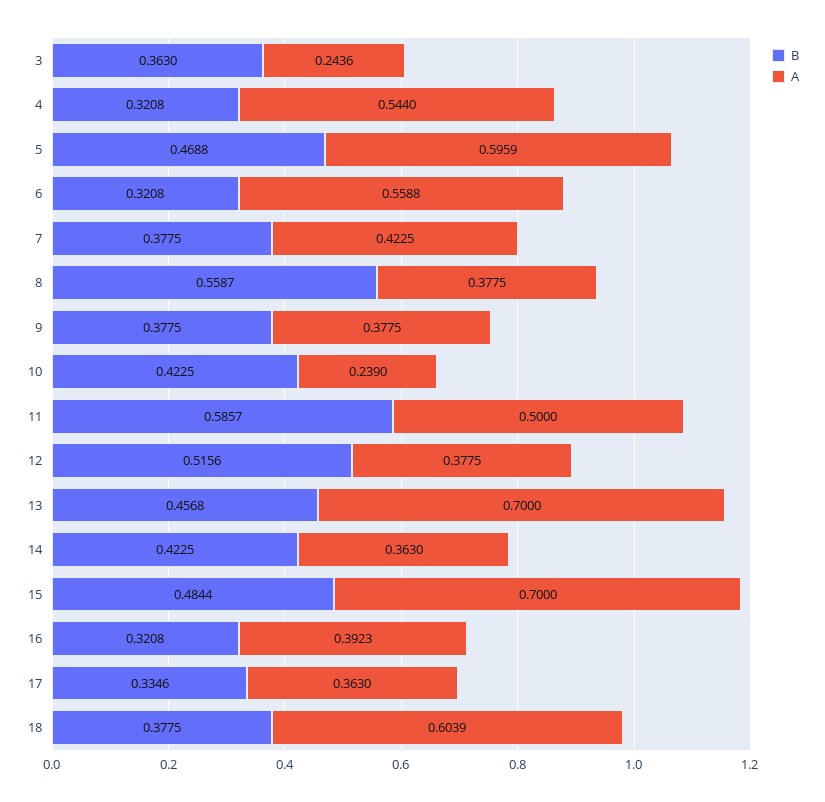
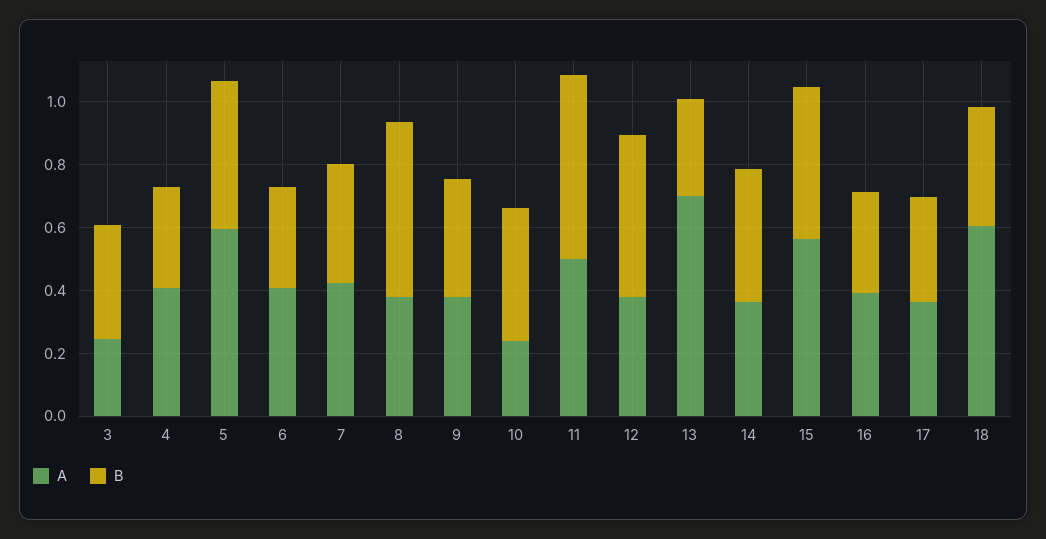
A, 4: 0.544 -> 0.4
A, 6: 0.5588 -> 0.4
B, 13: 0.4568 -> 0.3
A, 15: 0.7 -> 0.55

